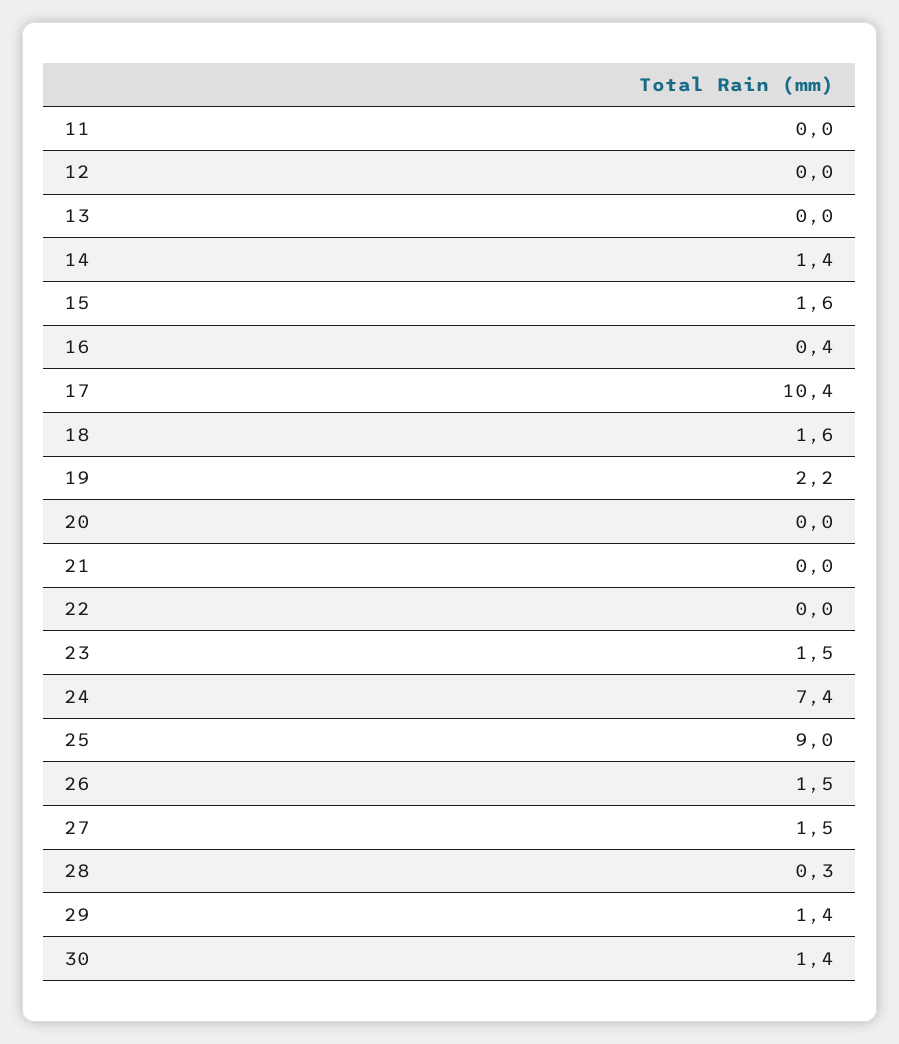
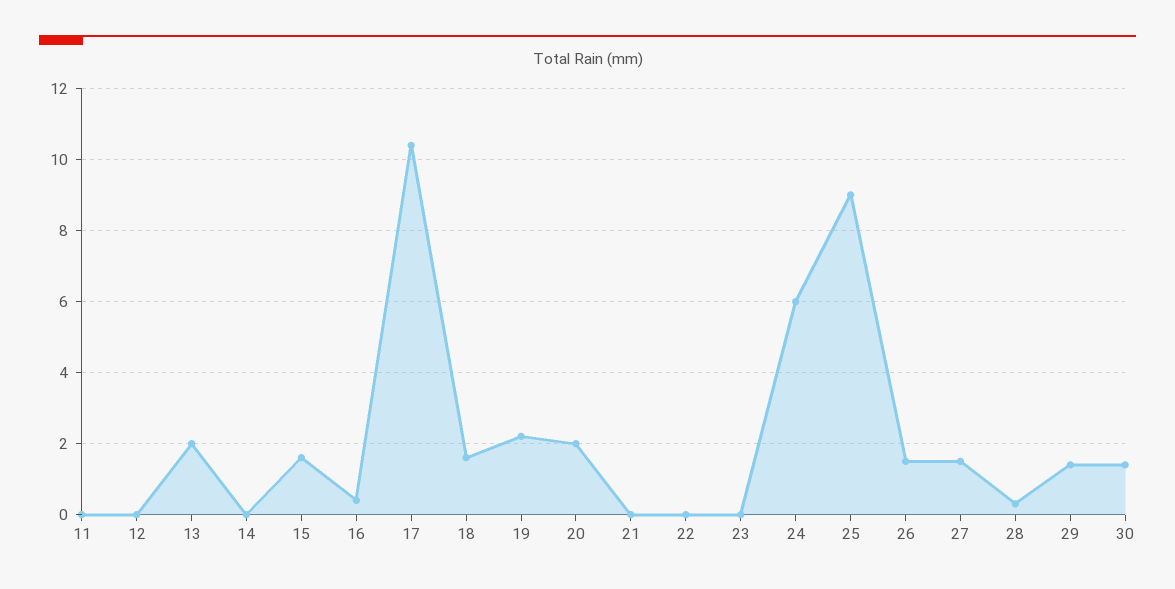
13: 0 -> 2
14: 1.4 -> 0
20: 0 -> 2
23: 1.5 -> 0
24: 7.4 -> 6

